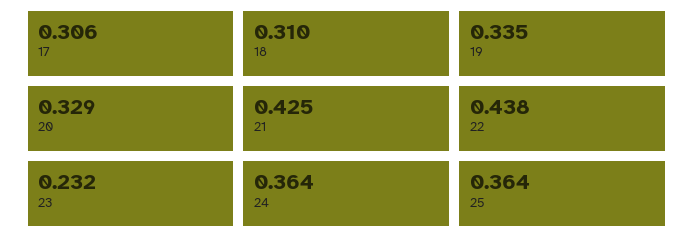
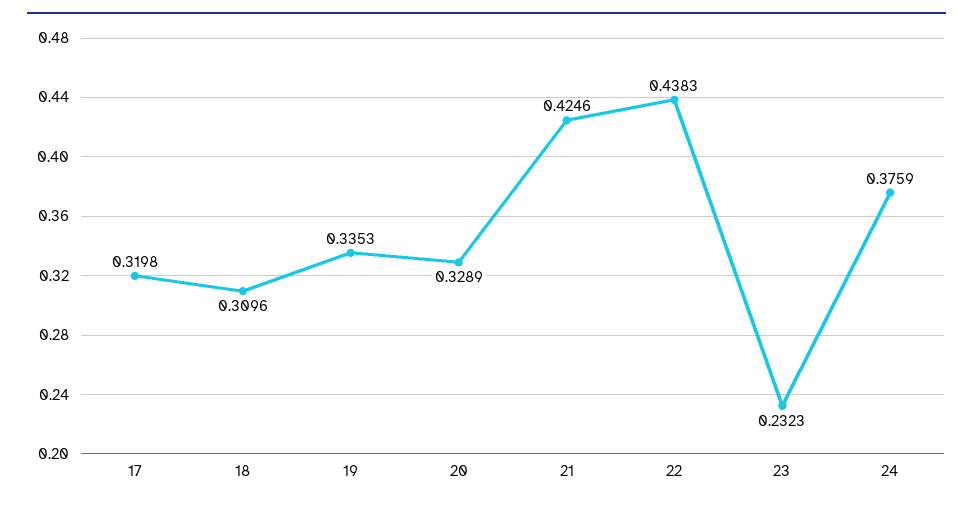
17: 0.306 -> 0.3198
24: 0.364 -> 0.3759
25: 0.364 -> none

